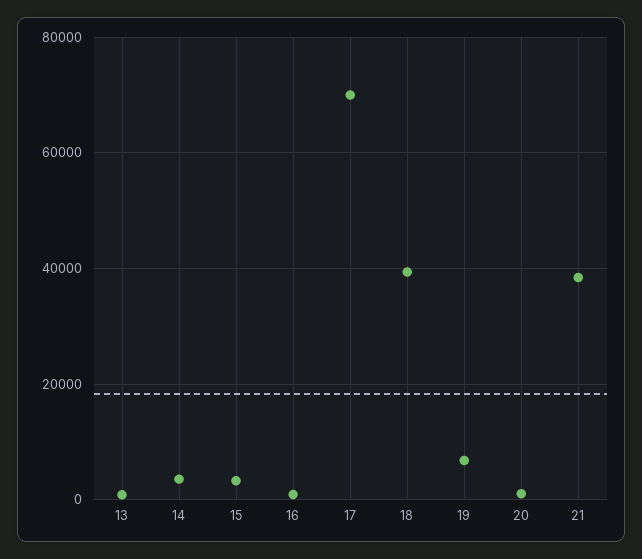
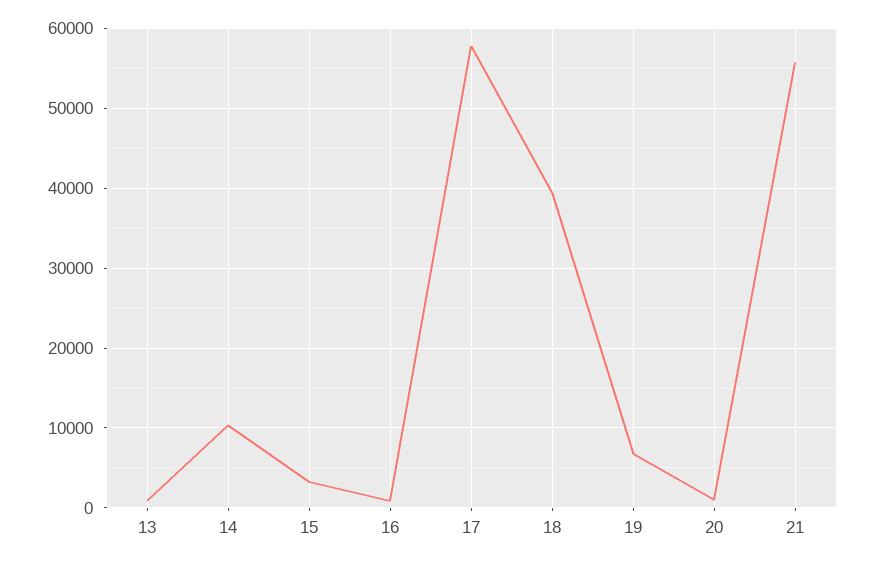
14: 4000 -> 10000
17: 70000 -> 58000
21: 38000 -> 56000

